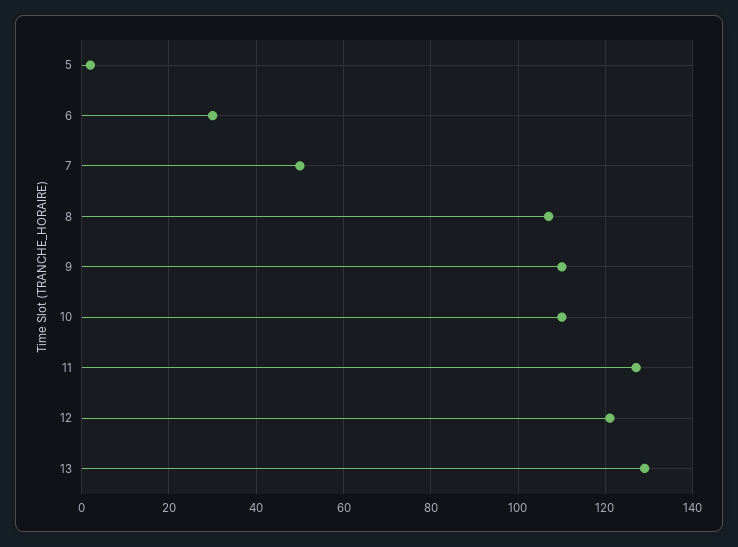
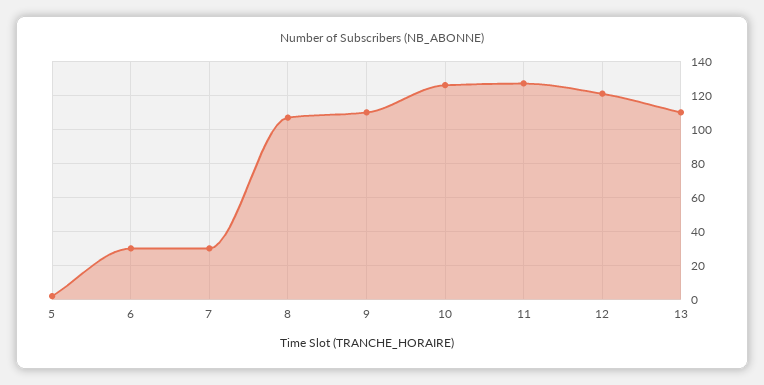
7: 50 -> 30
10: 110 -> 125
13: 130 -> 110

